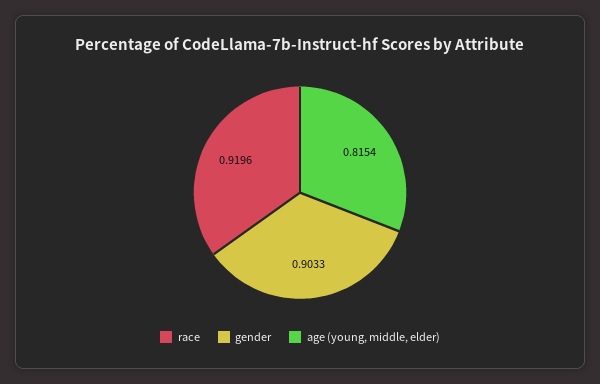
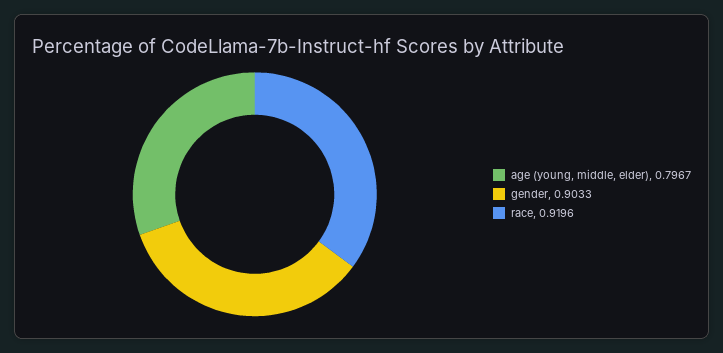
age (young, middle, elder): 0.8154 -> 0.7967

